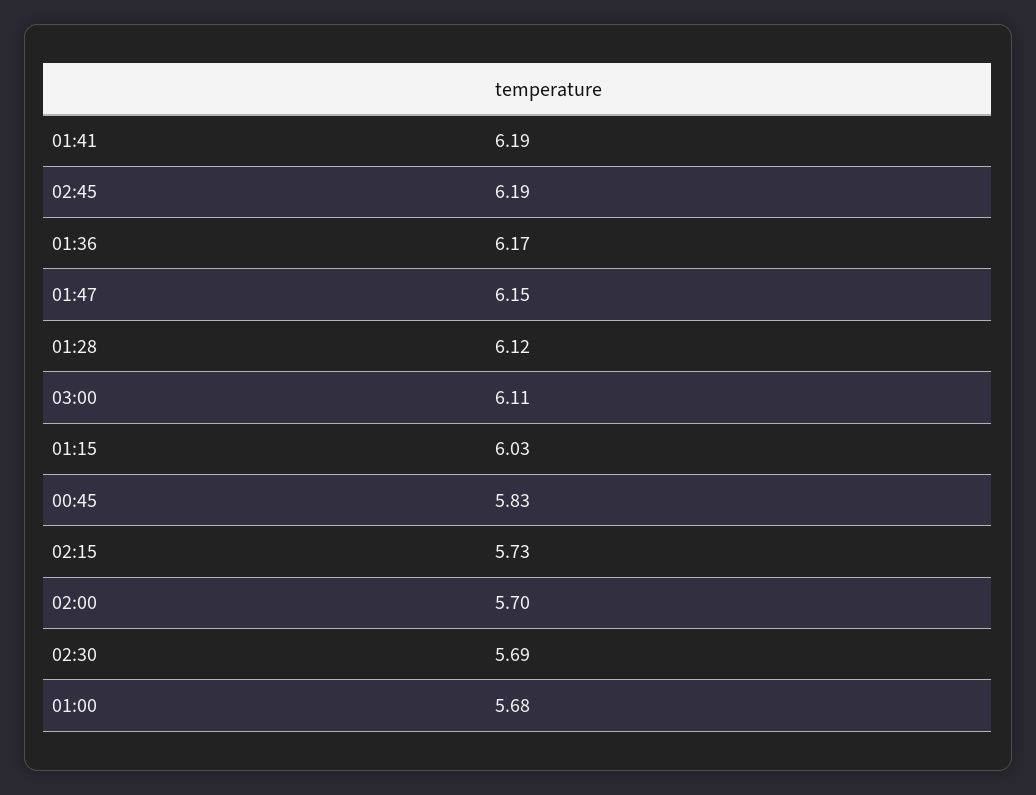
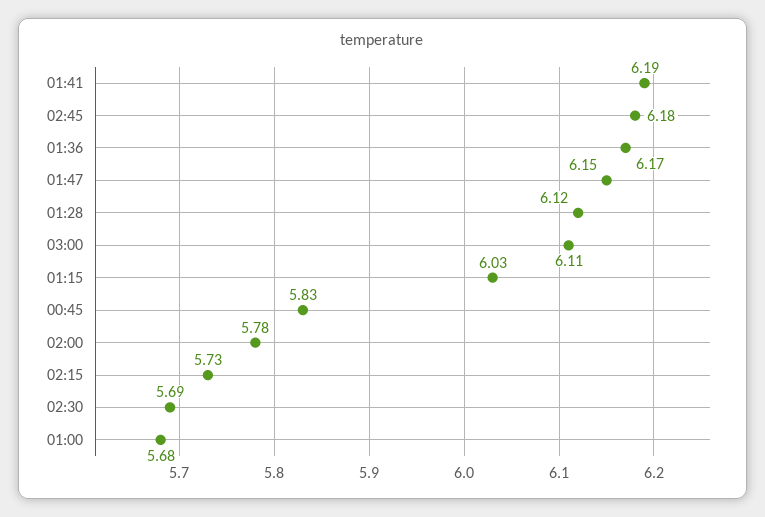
02:45: 6.19 -> 6.18
02:00: 5.7 -> 5.78

